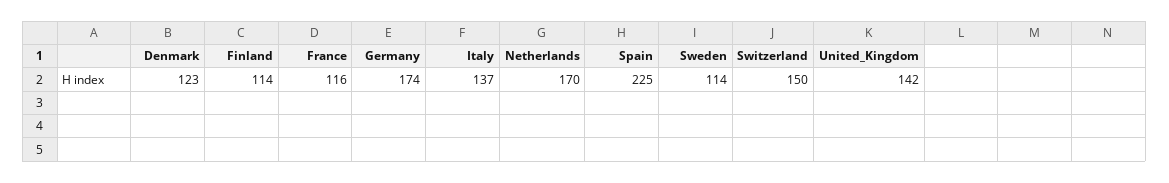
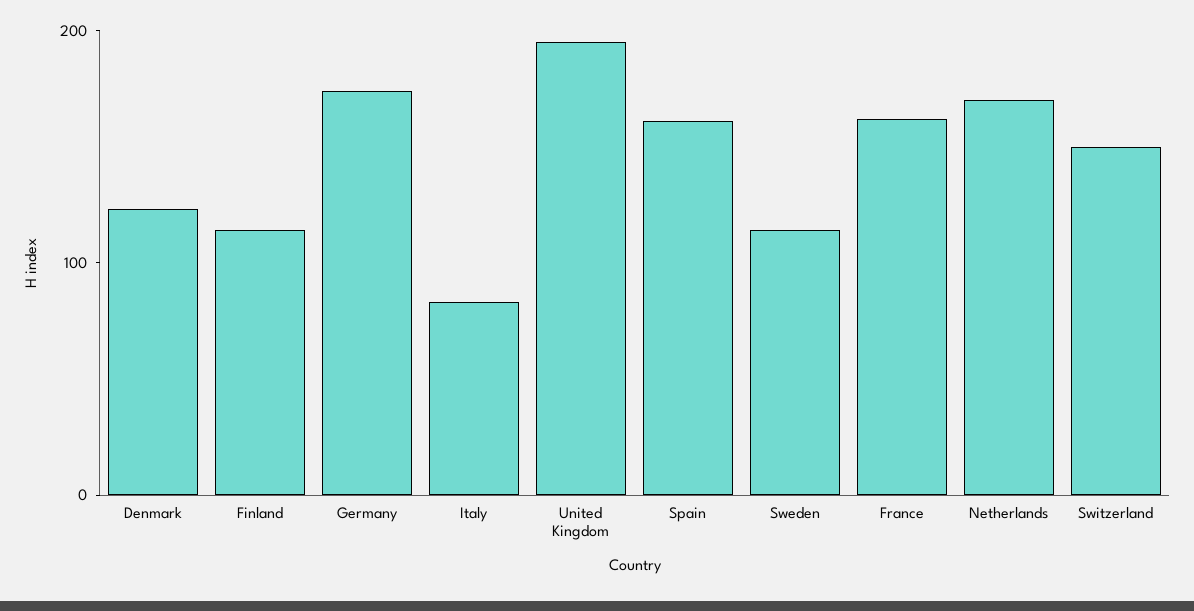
France: 116 -> 160
Italy: 137 -> 80
Spain: 225 -> 160
United_Kingdom: 142 -> 200

